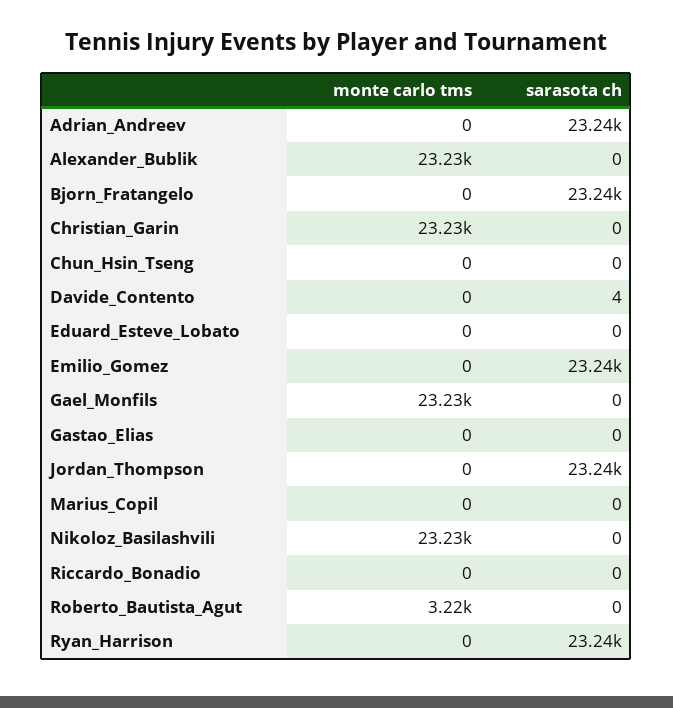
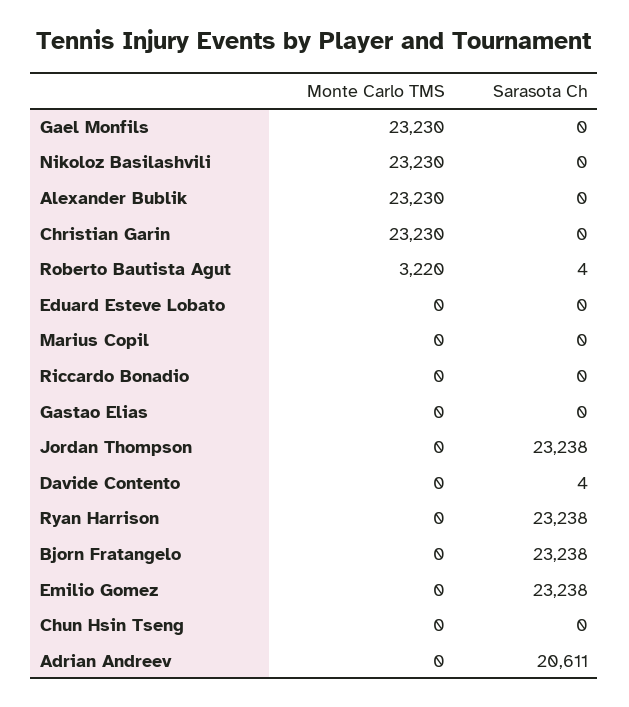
sarasota ch, Adrian_Andreev: 23240 -> 20611
sarasota ch, Roberto_Bautista_Agut: 0 -> 4

